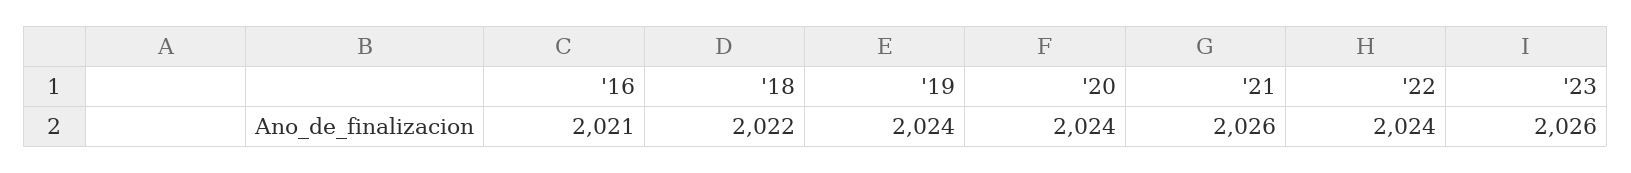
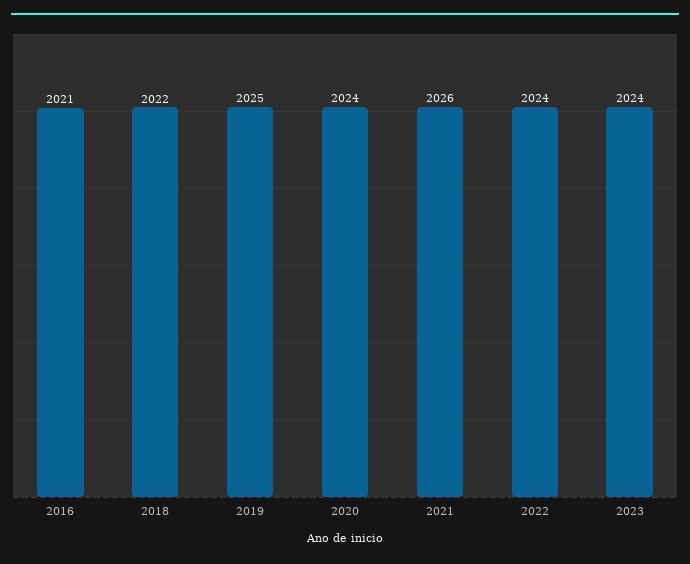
'19: 2024 -> 2025
'23: 2026 -> 2024

